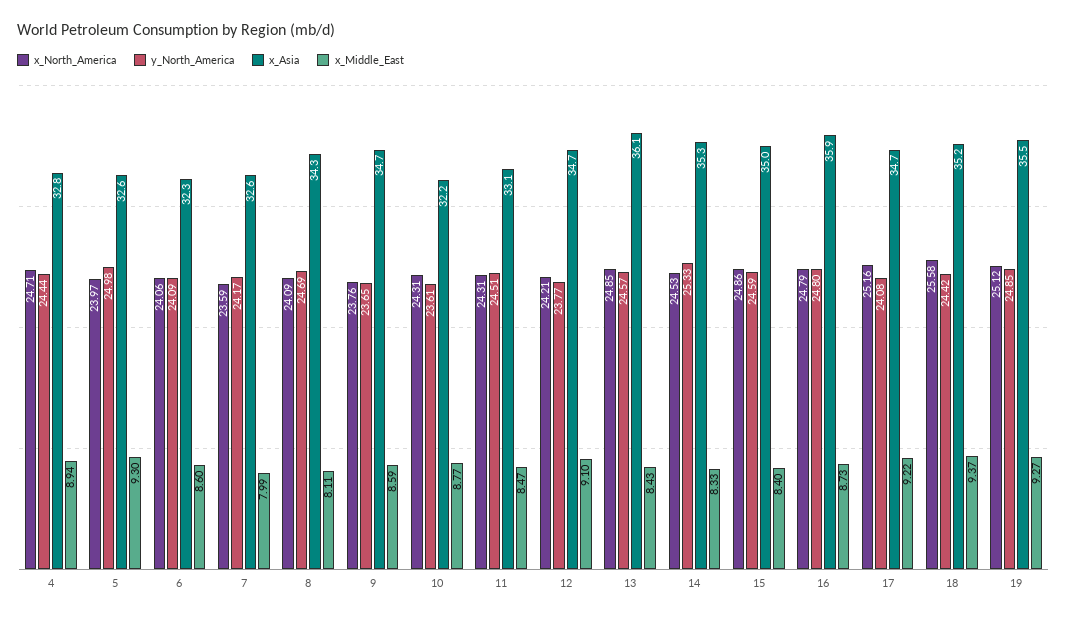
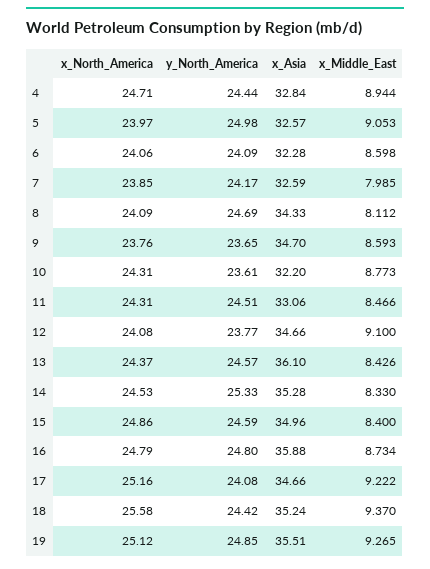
x_Middle_East, 5: 9.3 -> 9.053
x_North_America, 7: 23.59 -> 23.85
x_North_America, 12: 24.21 -> 24.08
x_North_America, 13: 24.85 -> 24.37

